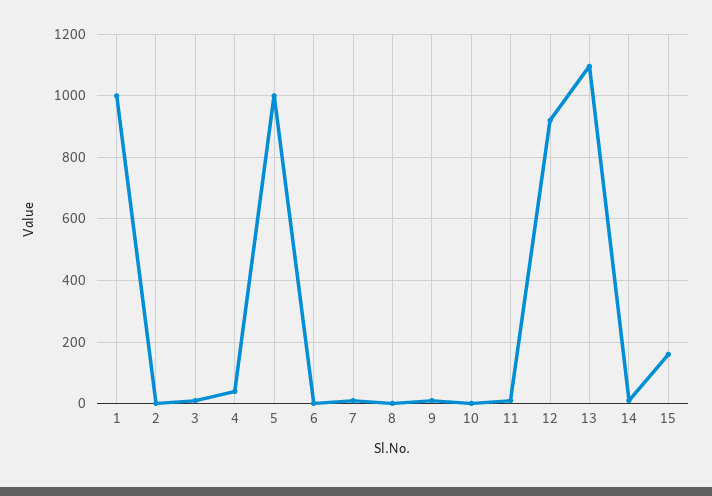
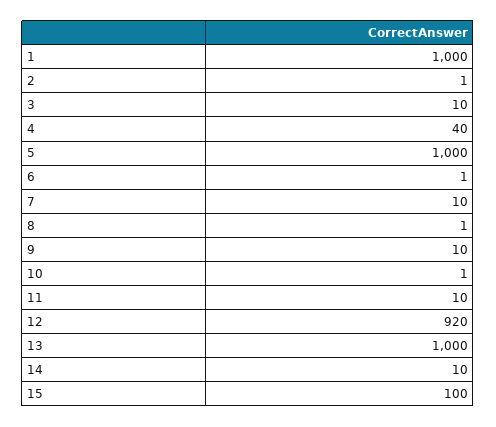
13: 1100 -> 1000
15: 160 -> 100

